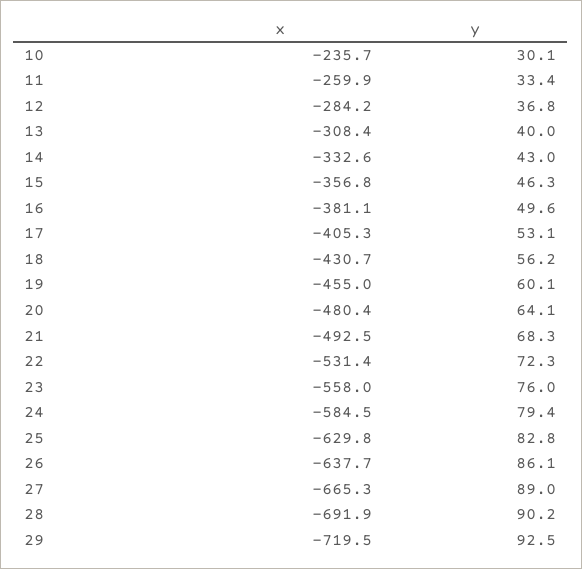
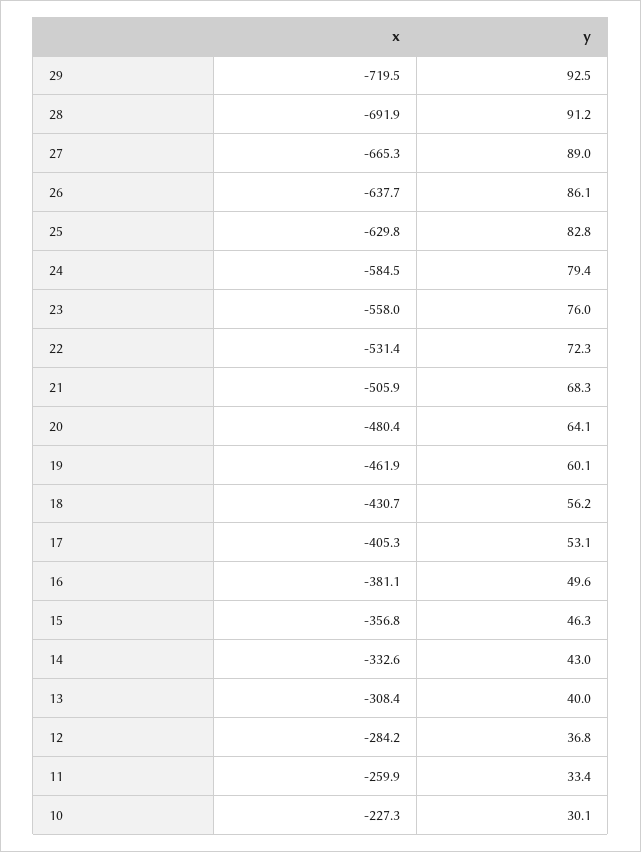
x, 10: -235.7 -> -227.3
x, 19: -455 -> -461.9
x, 21: -492.5 -> -505.9
y, 28: 90.2 -> 91.2

